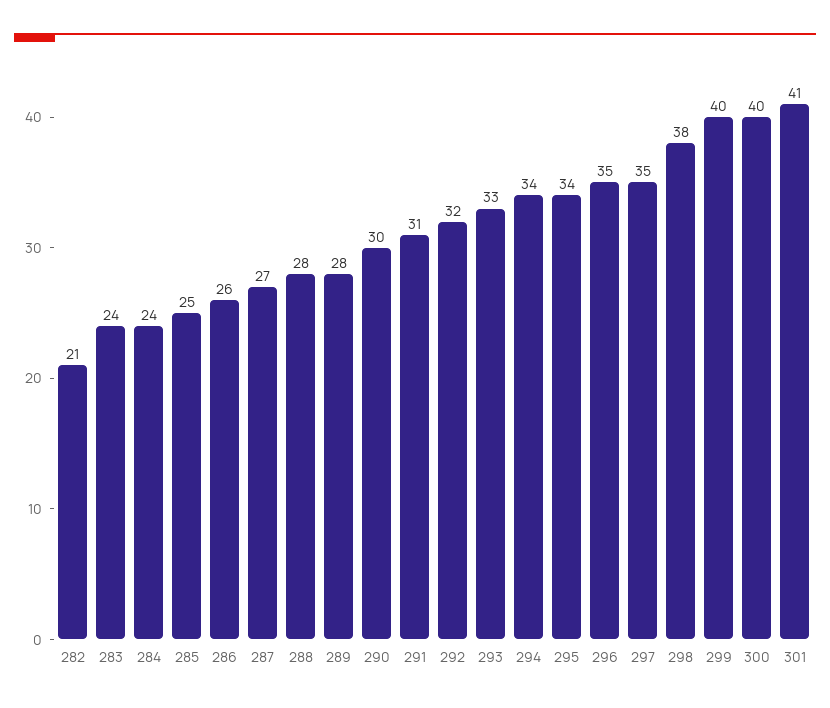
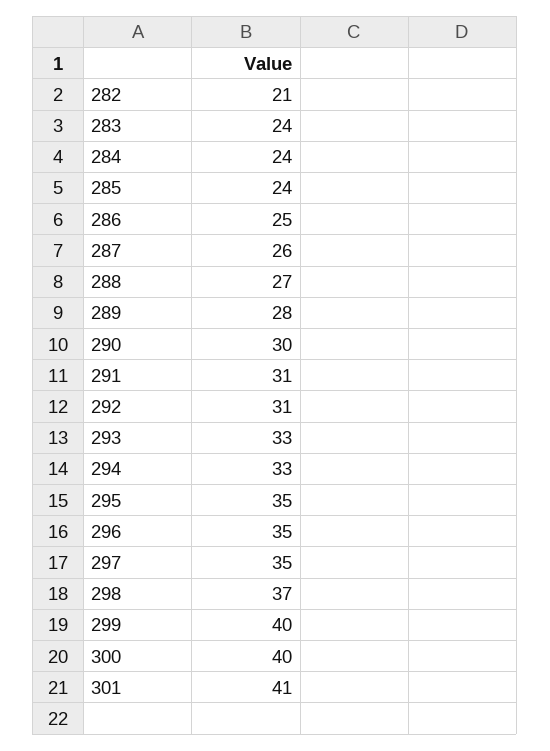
285: 25 -> 24
286: 26 -> 25
287: 27 -> 26
288: 28 -> 27
292: 32 -> 31
294: 34 -> 33
295: 34 -> 35
298: 38 -> 37

